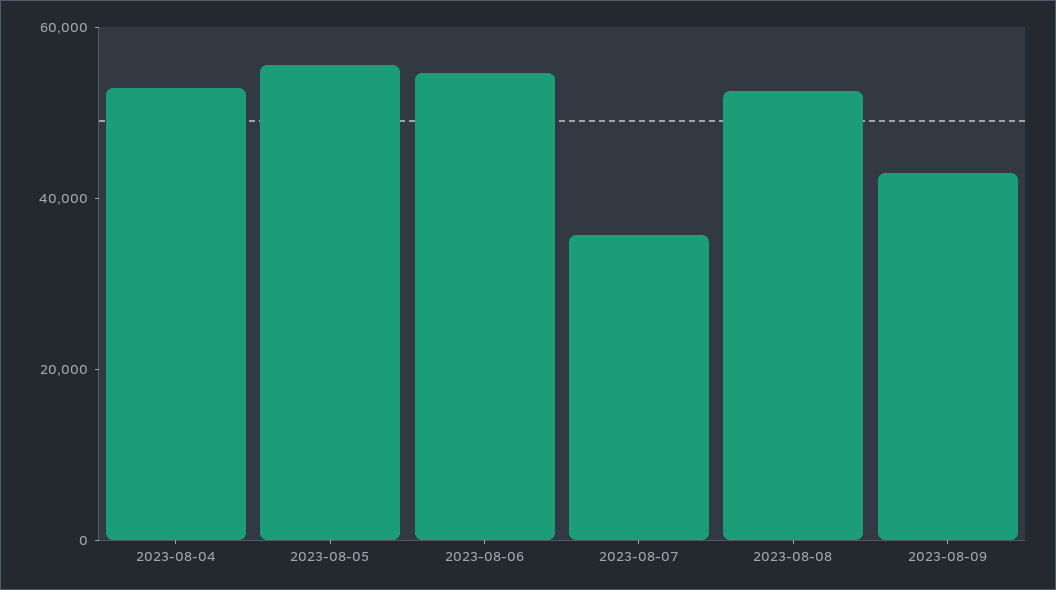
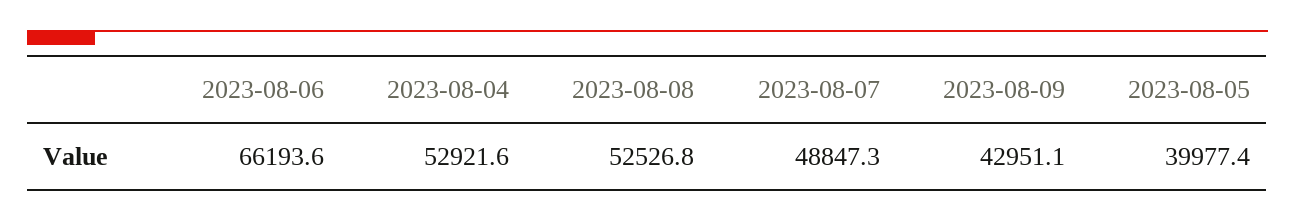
2023-08-05: 55000 -> 39977.4
2023-08-06: 55000 -> 66193.6
2023-08-07: 35000 -> 48847.3

